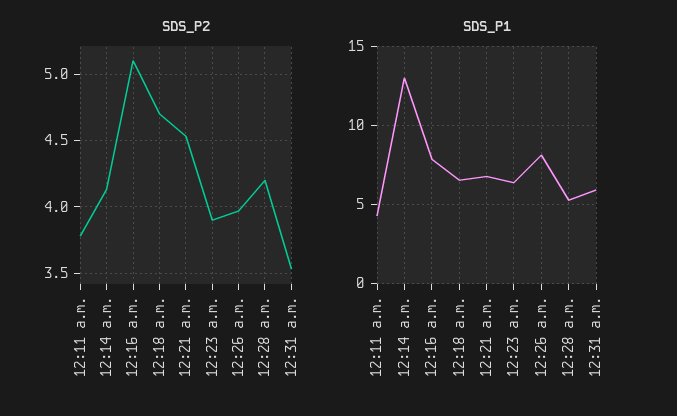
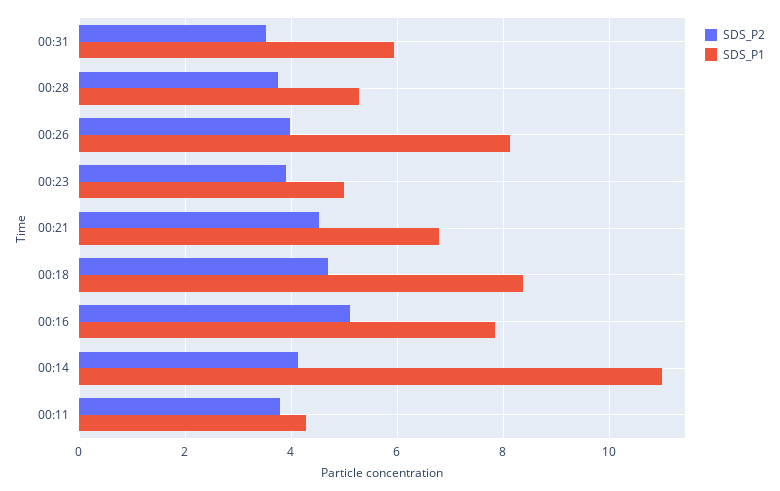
SDS_P2, 12:28 a.m.: 4.2 -> 3.8
SDS_P1, 12:14 a.m.: 13 -> 11
SDS_P1, 12:18 a.m.: 6.5 -> 8.4
SDS_P1, 12:23 a.m.: 6.5 -> 5

